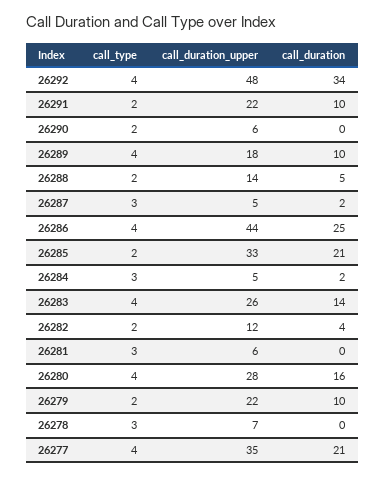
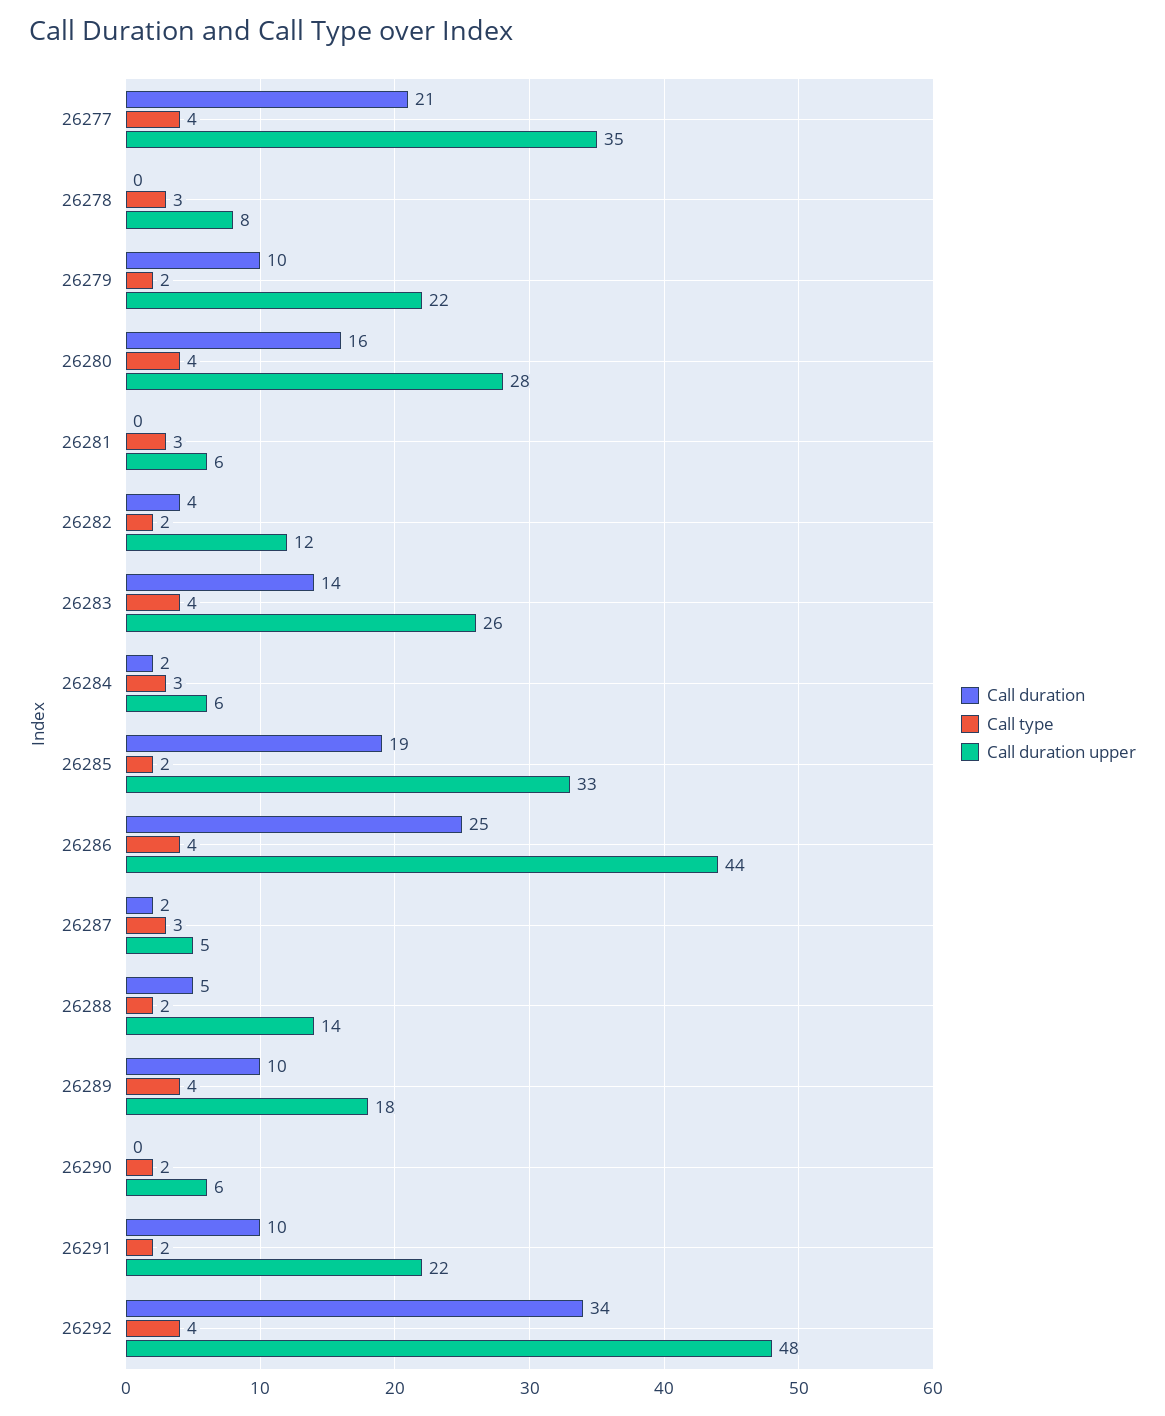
call_duration, 26285: 21 -> 19
call_duration_upper, 26284: 5 -> 6
call_duration_upper, 26278: 7 -> 8

